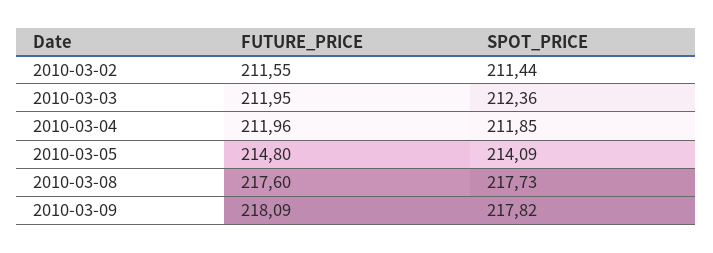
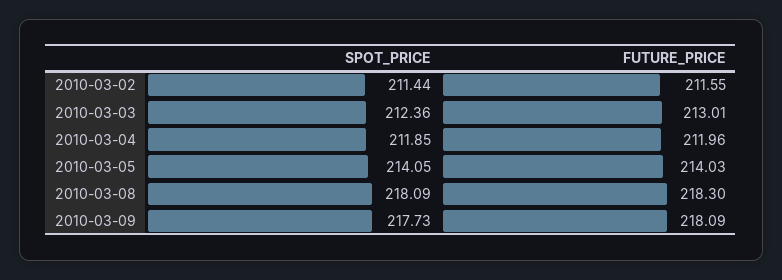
FUTURE_PRICE, 2010-03-03: 211.95 -> 213.01
FUTURE_PRICE, 2010-03-05: 214.8 -> 214.03
SPOT_PRICE, 2010-03-05: 214.09 -> 214.05
FUTURE_PRICE, 2010-03-08: 217.6 -> 218.3
SPOT_PRICE, 2010-03-08: 217.73 -> 218.09
SPOT_PRICE, 2010-03-09: 217.82 -> 217.73

